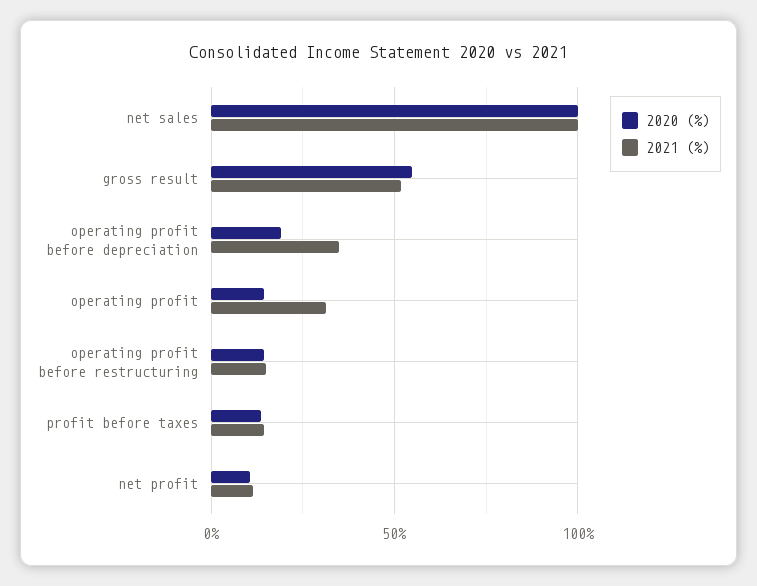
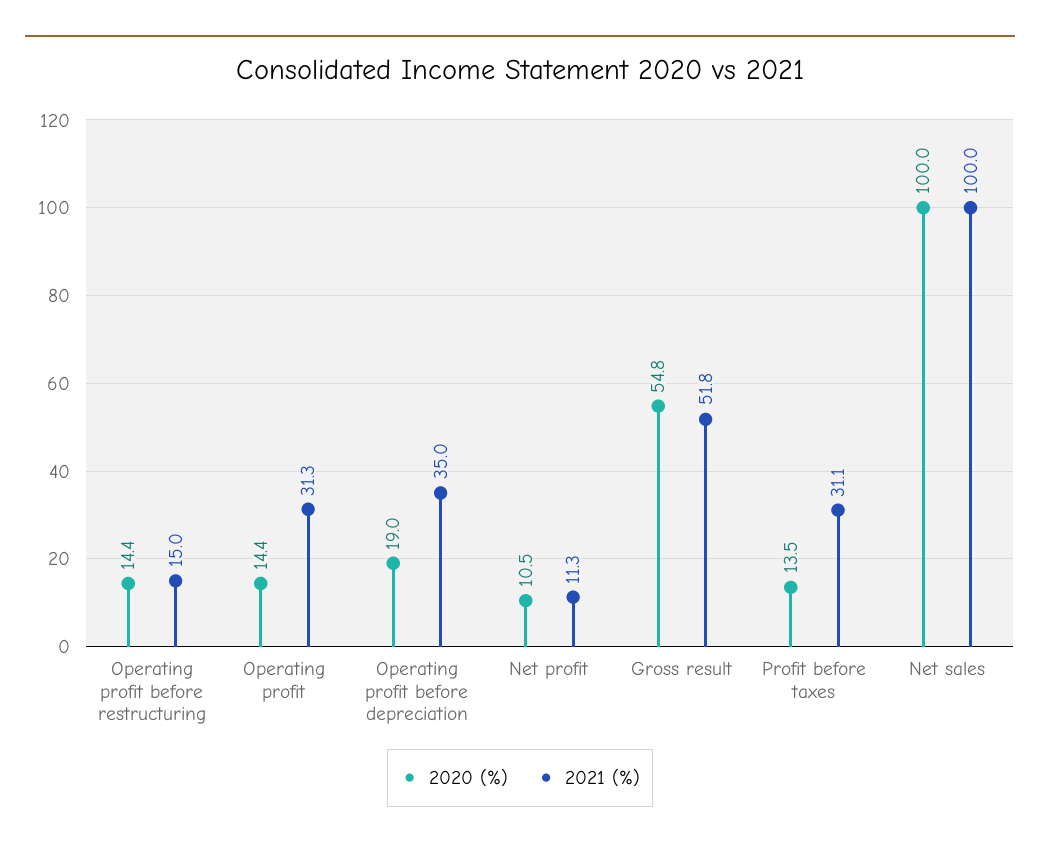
2021 (%), profit before taxes: 15 -> 31.1

